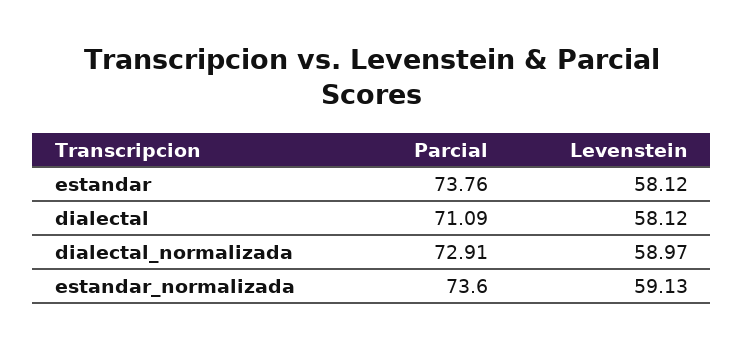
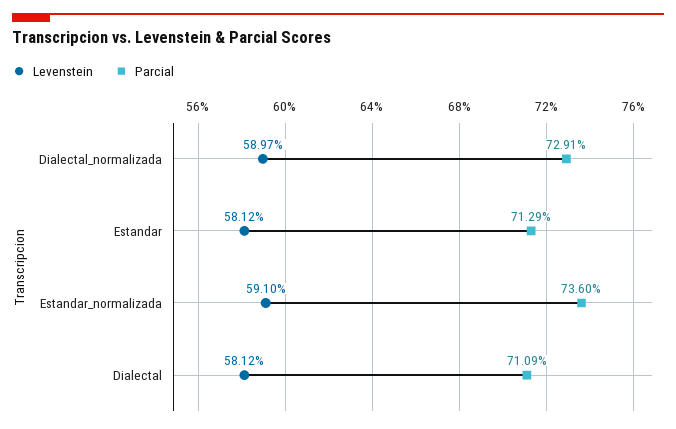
Parcial, estandar: 73.76 -> 71.29
Levenstein, estandar_normalizada: 59.13 -> 59.1

